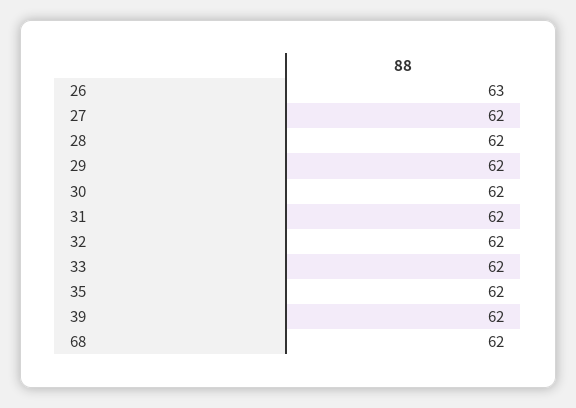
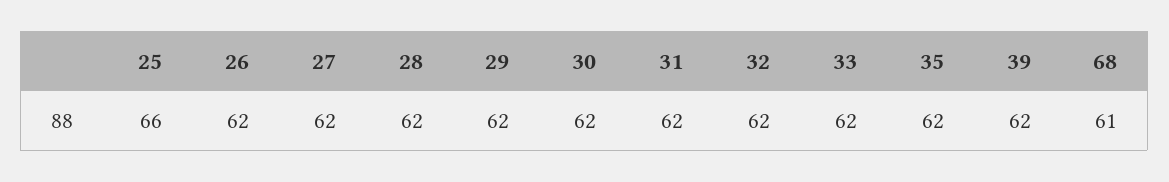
26: 63 -> 62
68: 62 -> 61
25: none -> 66

